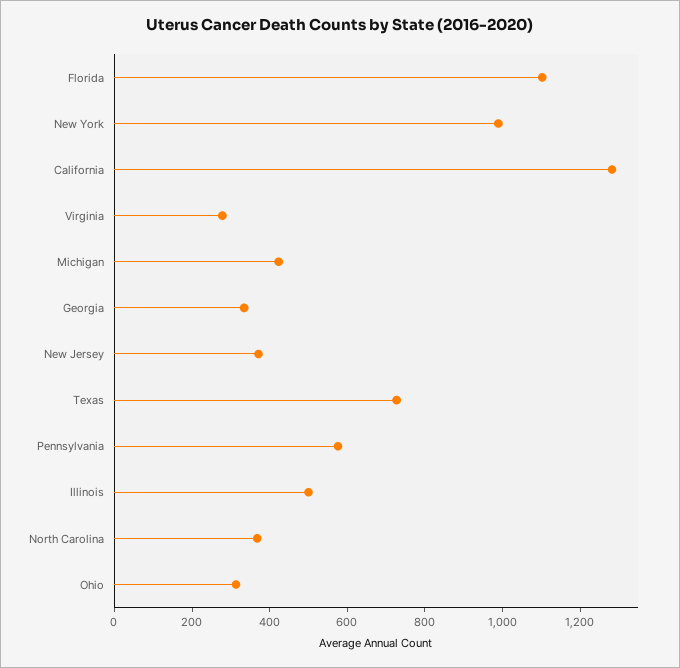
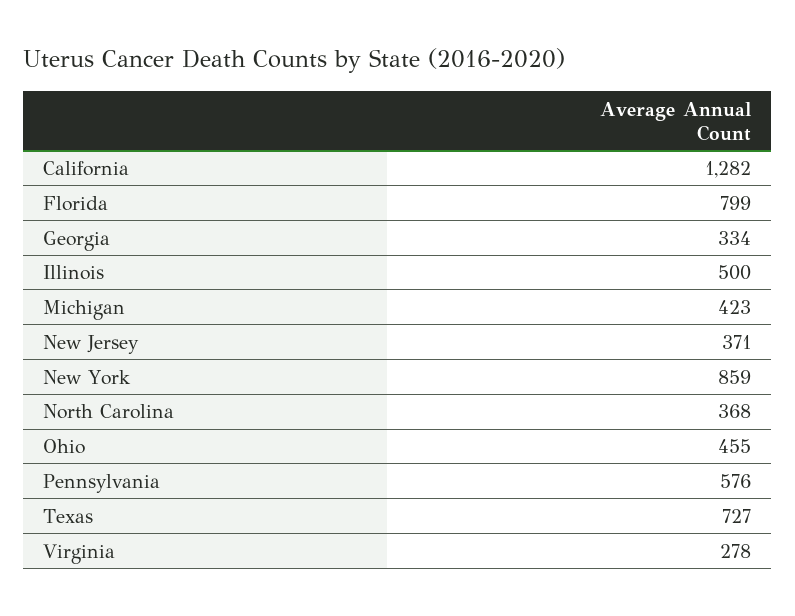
Florida: 1100 -> 799
New York: 1000 -> 859
Ohio: 300 -> 455

